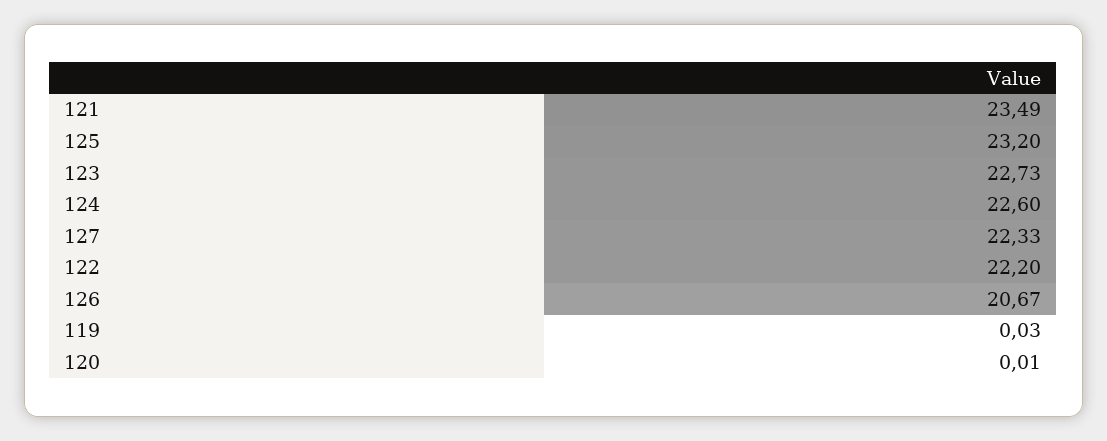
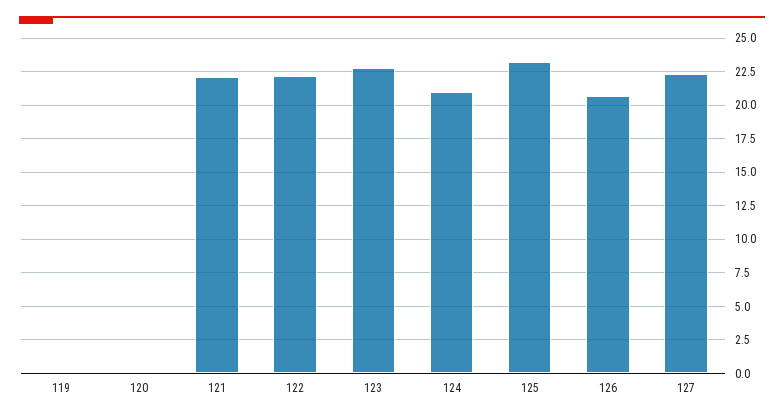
121: 23.49 -> 22
124: 22.6 -> 21

